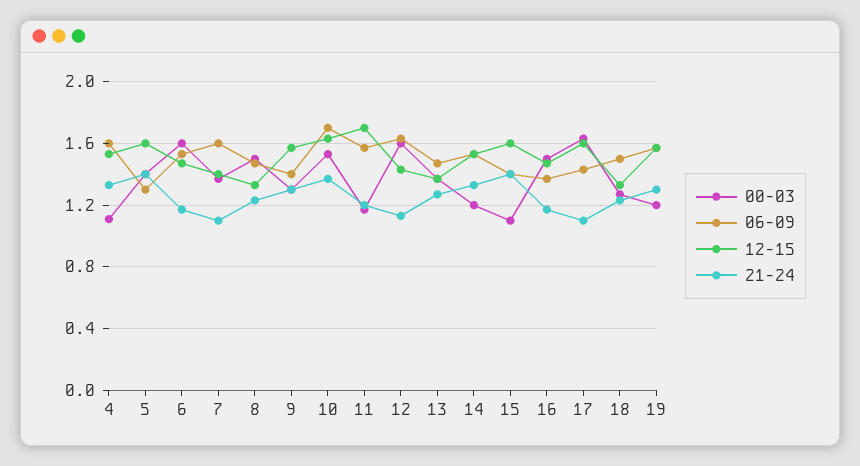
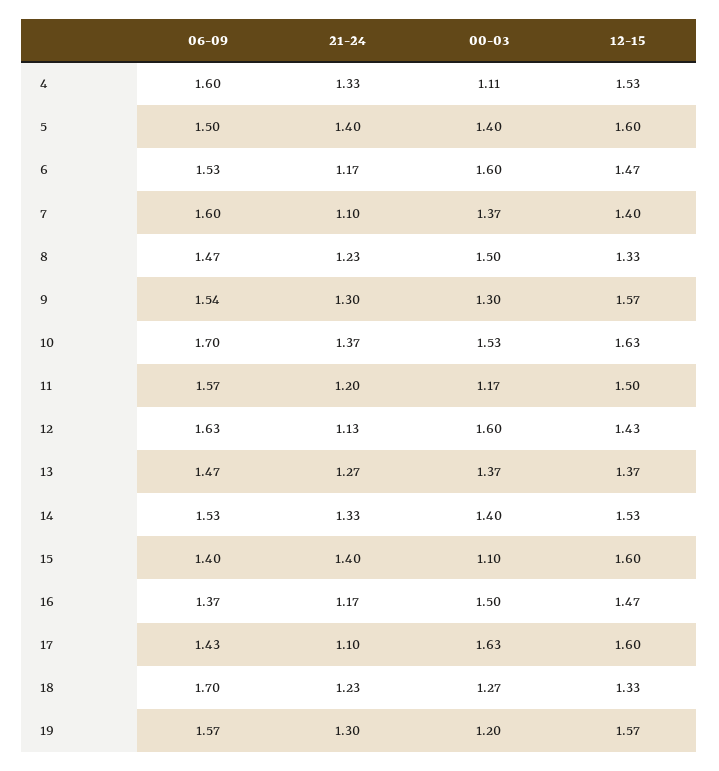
06-09, 5: 1.3 -> 1.5
06-09, 9: 1.4 -> 1.54
12-15, 11: 1.7 -> 1.5
00-03, 14: 1.2 -> 1.4
06-09, 18: 1.5 -> 1.7

